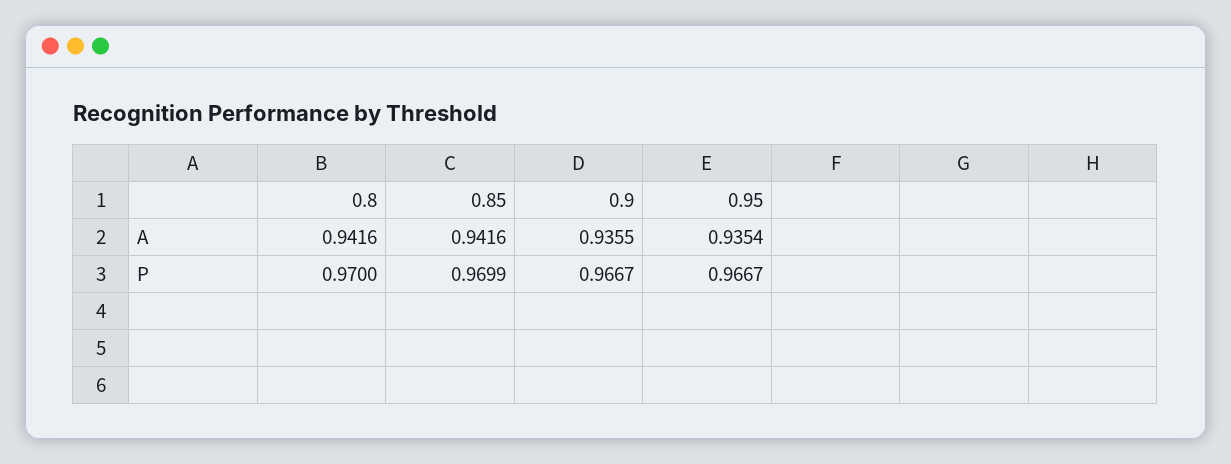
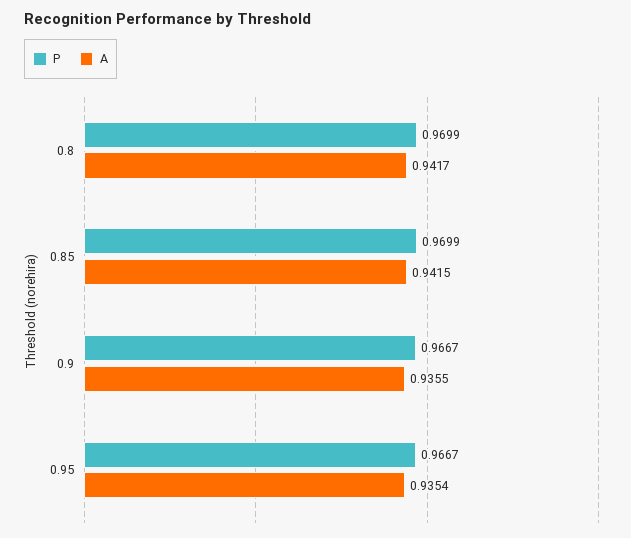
A, 0.8: 0.9416 -> 0.9417
A, 0.85: 0.9416 -> 0.9415
P, 0.8: 0.97 -> 0.9699

